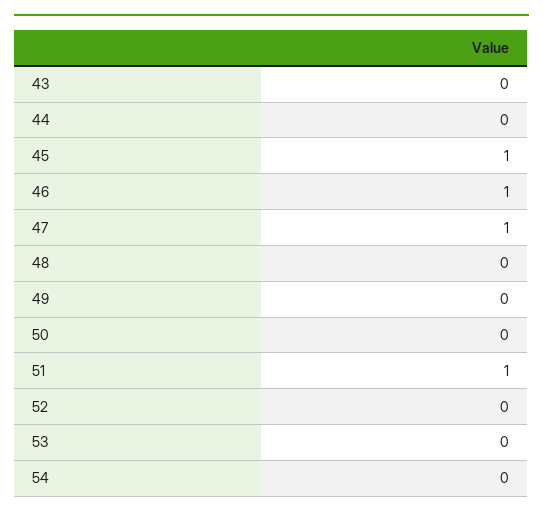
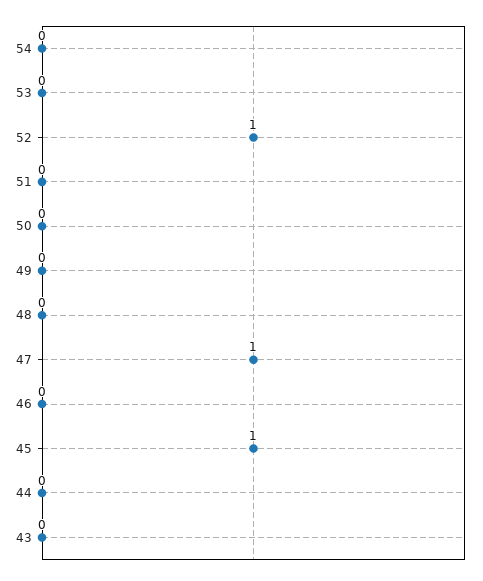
46: 1 -> 0
51: 1 -> 0
52: 0 -> 1

